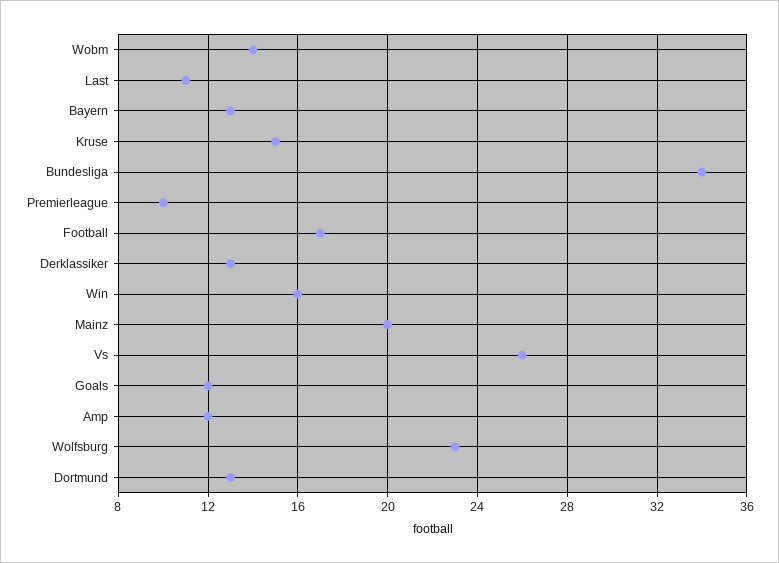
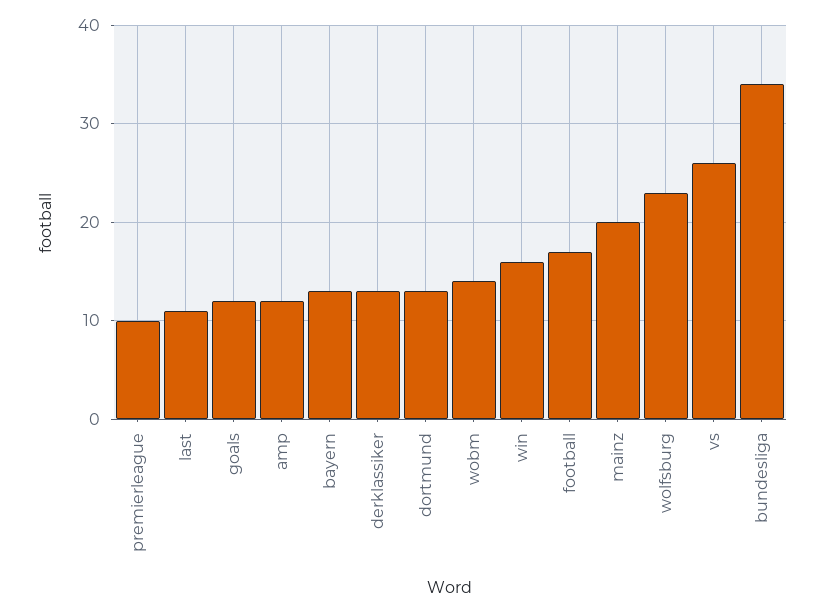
Kruse: 15 -> none

